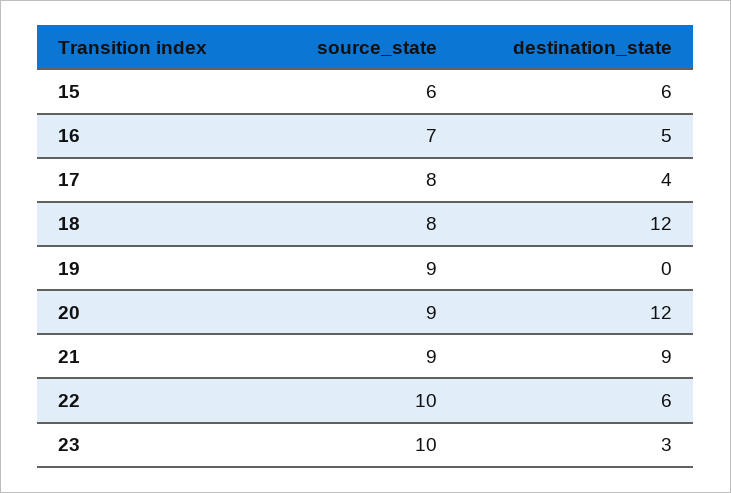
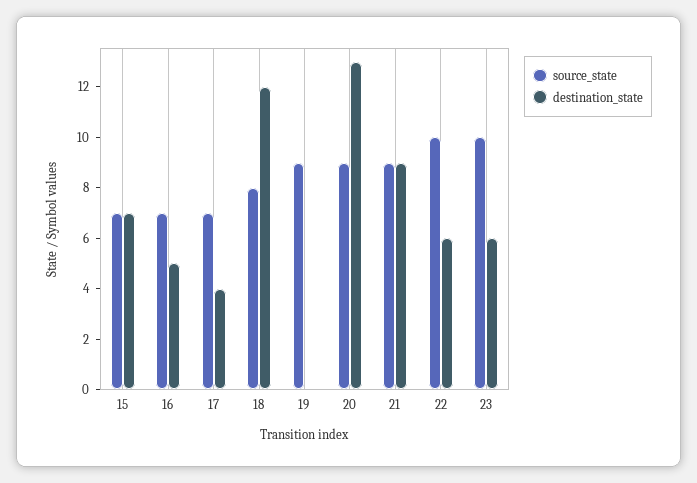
source_state, 15: 6 -> 7
destination_state, 15: 6 -> 7
source_state, 17: 8 -> 7
destination_state, 20: 12 -> 13
destination_state, 23: 3 -> 6

